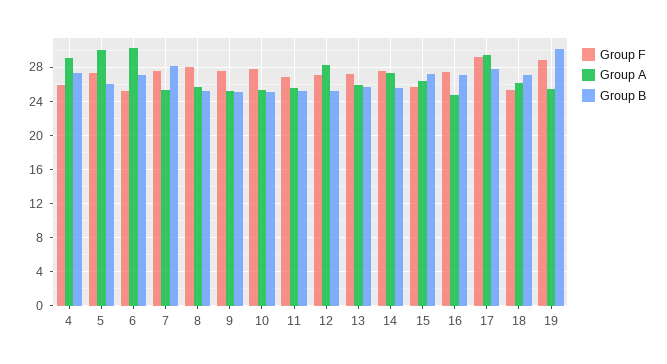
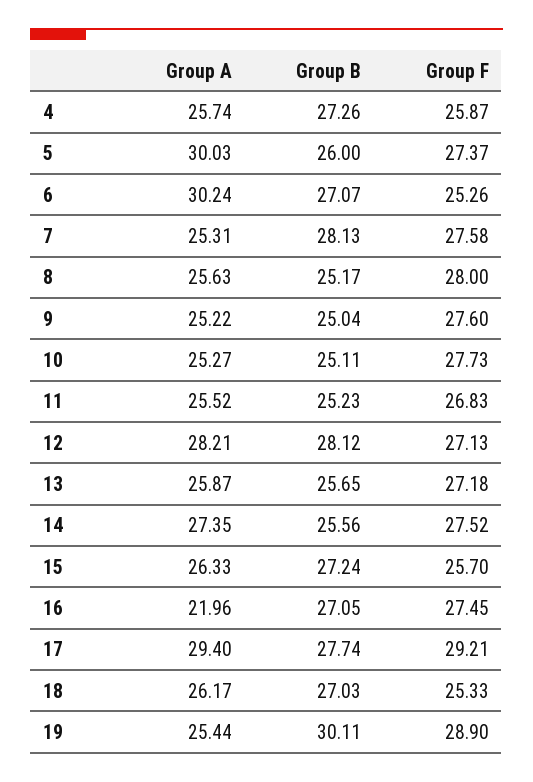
Group A, 4: 29 -> 25.74
Group B, 12: 25 -> 28.12
Group A, 16: 25 -> 21.96

